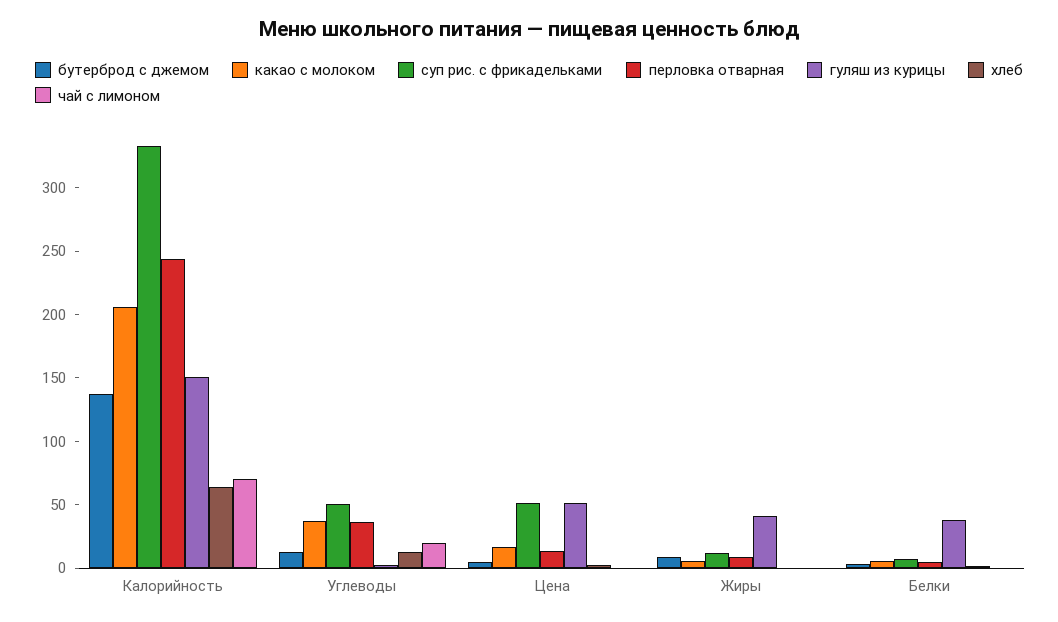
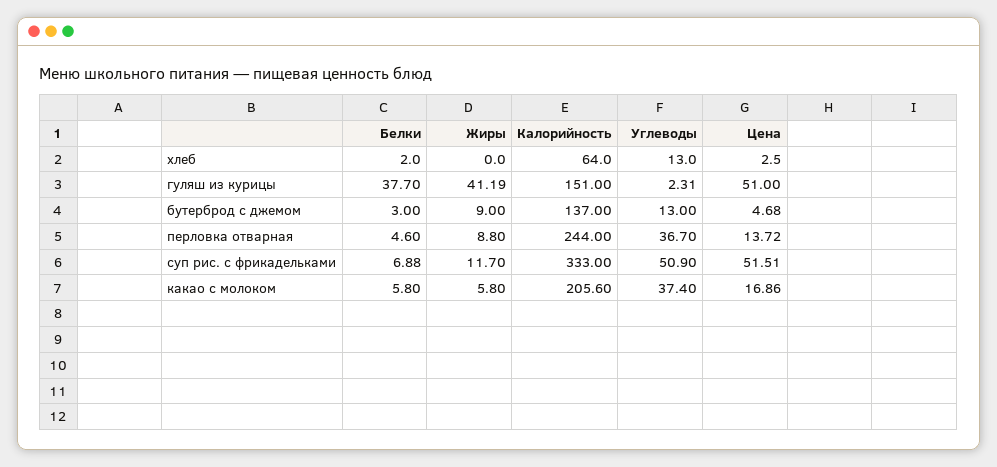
чай с лимоном, Калорийность: 70 -> none
чай с лимоном, Углеводы: 20 -> none
чай с лимоном, Цена: 0 -> none
чай с лимоном, Жиры: 0 -> none
чай с лимоном, Белки: 0 -> none

